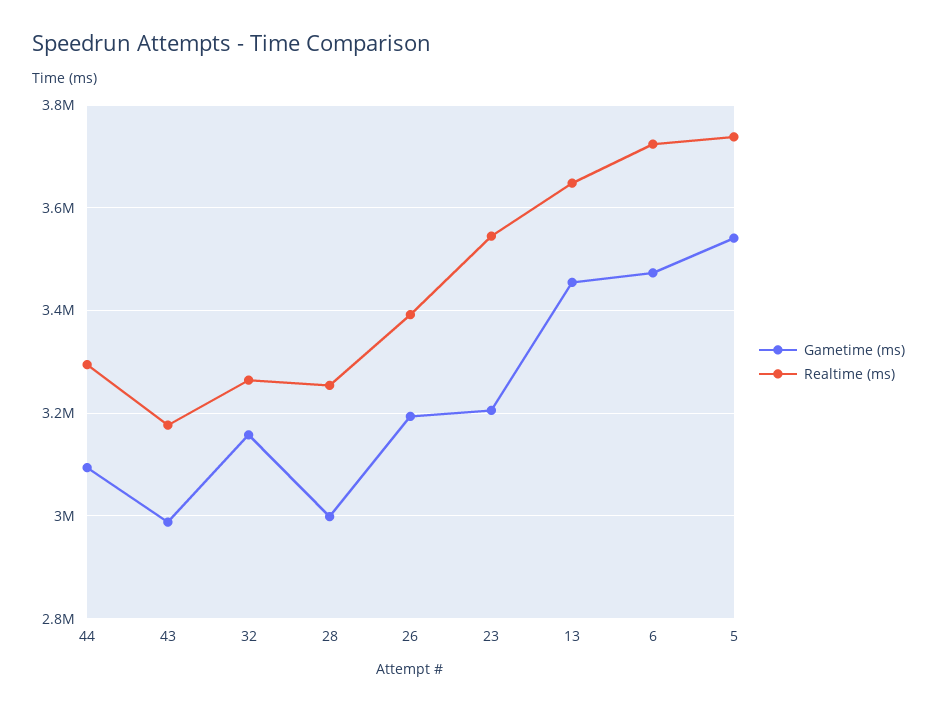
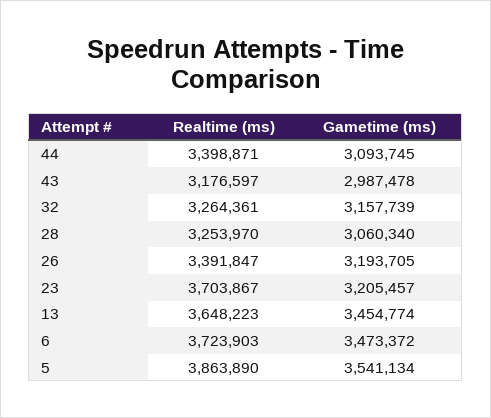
Realtime (ms), 44: 3300000 -> 3398871
Gametime (ms), 28: 3000000 -> 3060340
Realtime (ms), 23: 3540000 -> 3703867
Realtime (ms), 5: 3740000 -> 3863890

